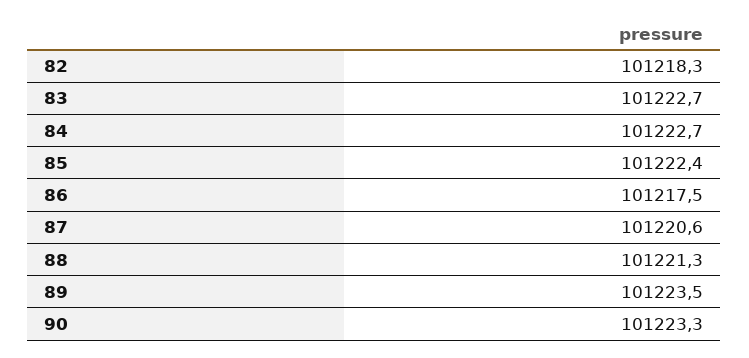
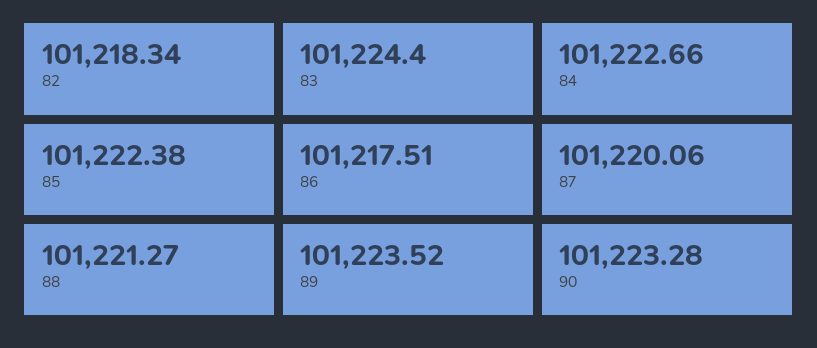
83: 101222.7 -> 101224.4
87: 101220.6 -> 101220.06

